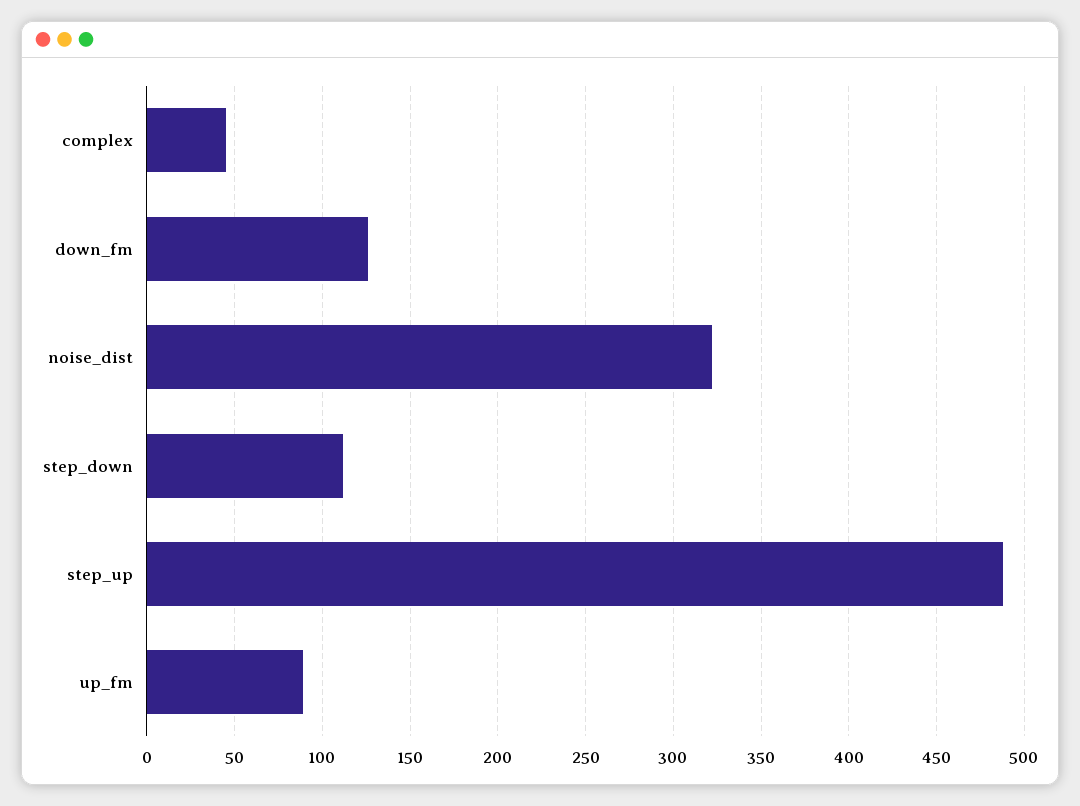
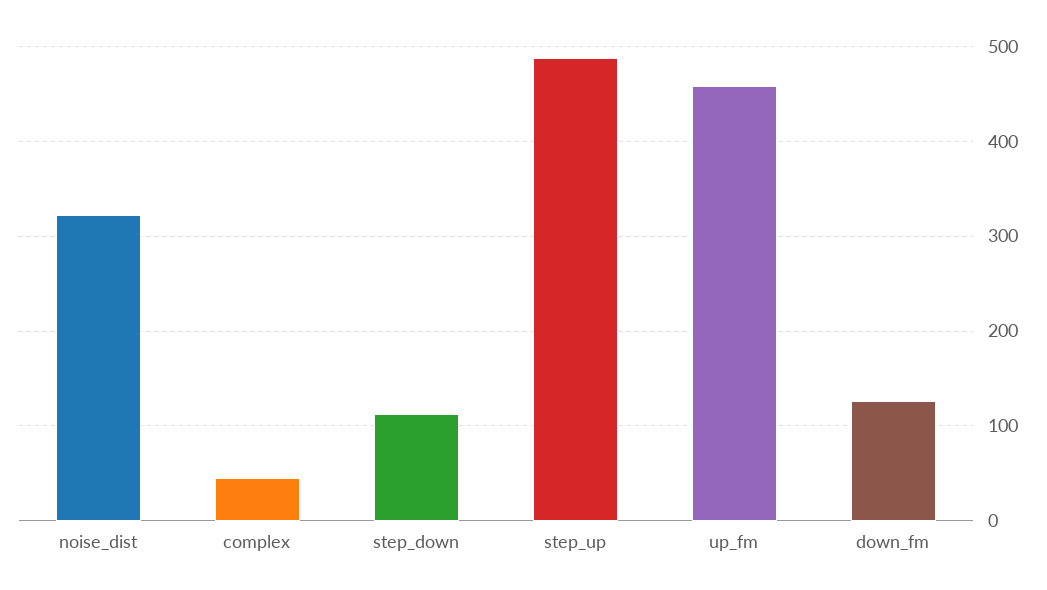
up_fm: 90 -> 460

